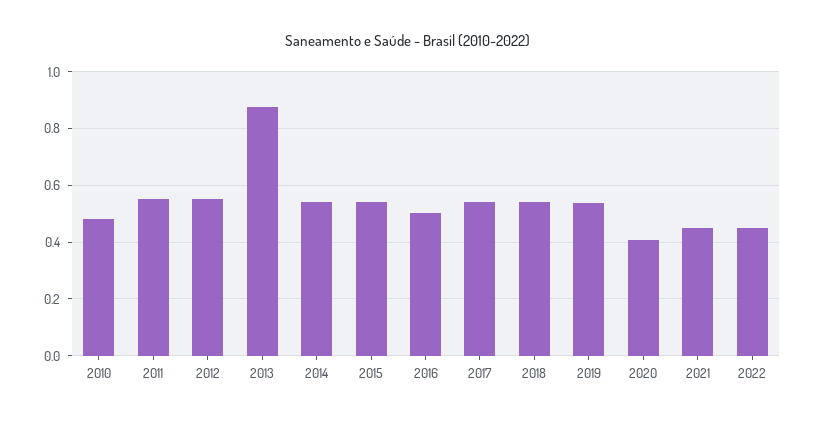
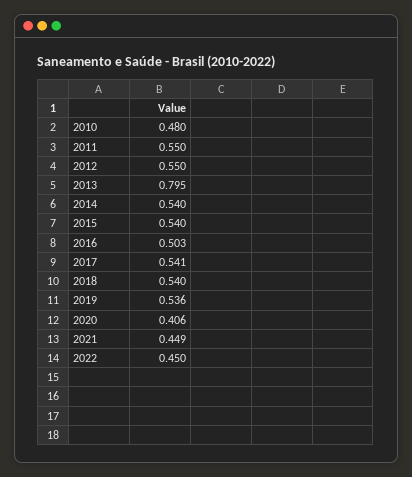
2013: 0.875 -> 0.795

